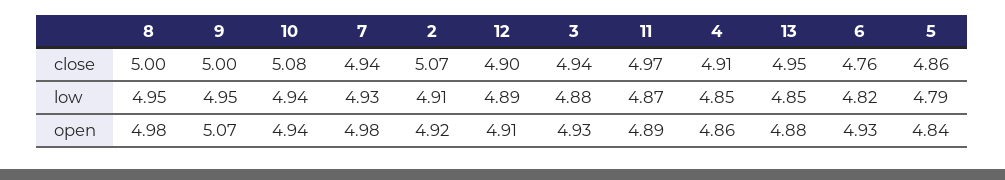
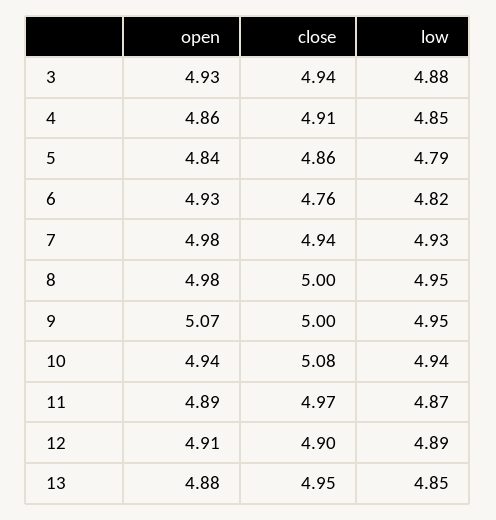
2, close: 5.07 -> none
2, low: 4.91 -> none
2, open: 4.92 -> none

